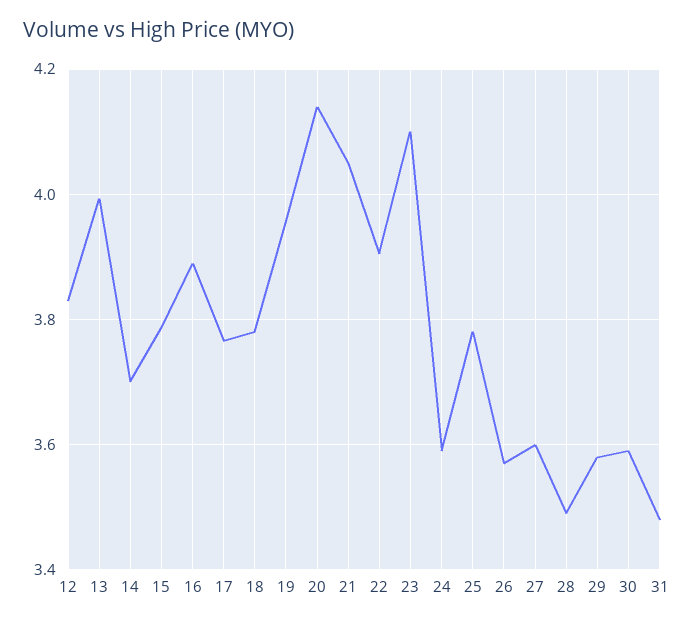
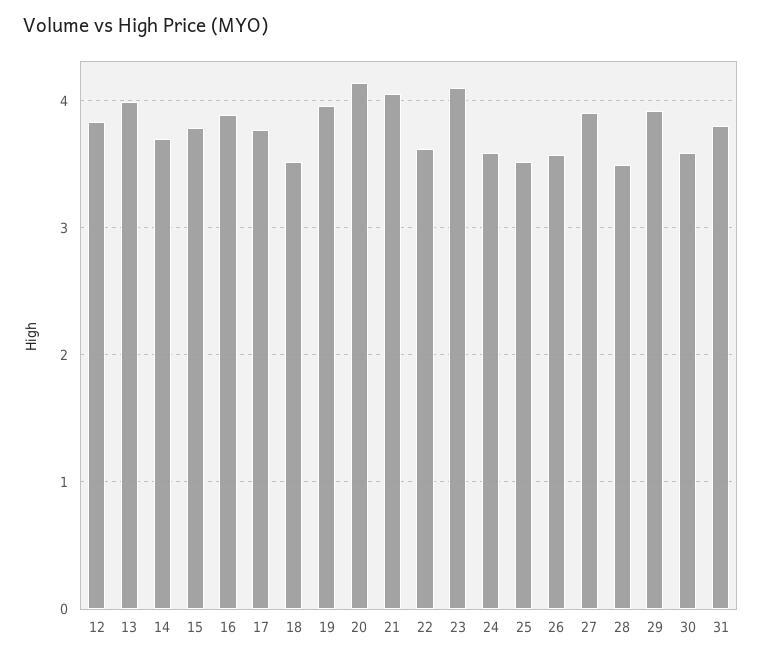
18: 3.78 -> 3.5
22: 3.9 -> 3.6
25: 3.78 -> 3.5
27: 3.6 -> 3.9
29: 3.58 -> 3.9
31: 3.48 -> 3.8

